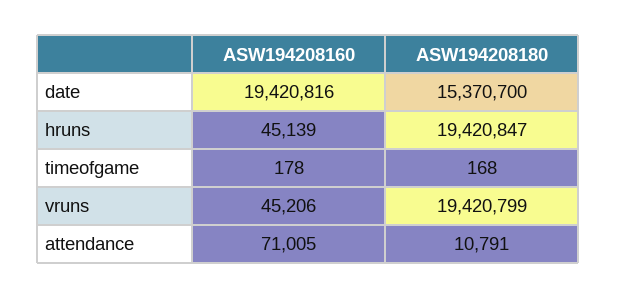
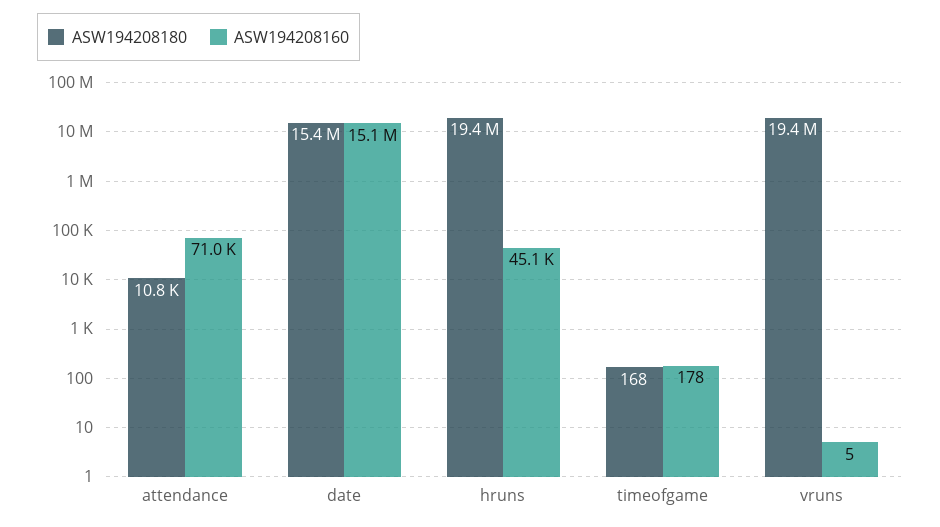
ASW194208160, date: 19420816 -> 15100000
ASW194208160, vruns: 45206 -> 5

